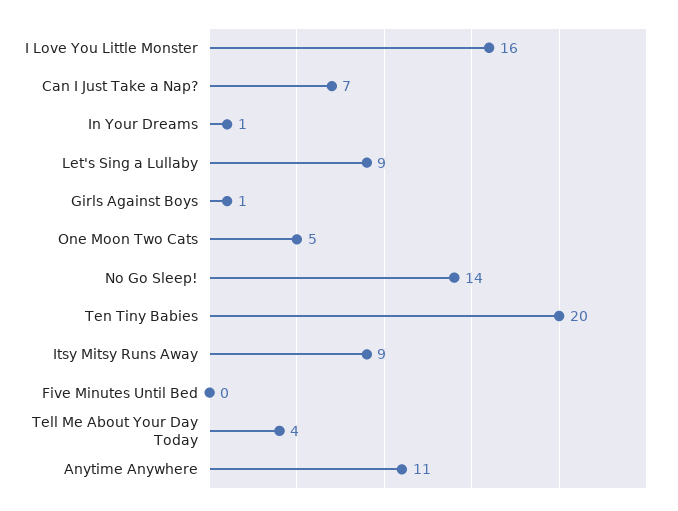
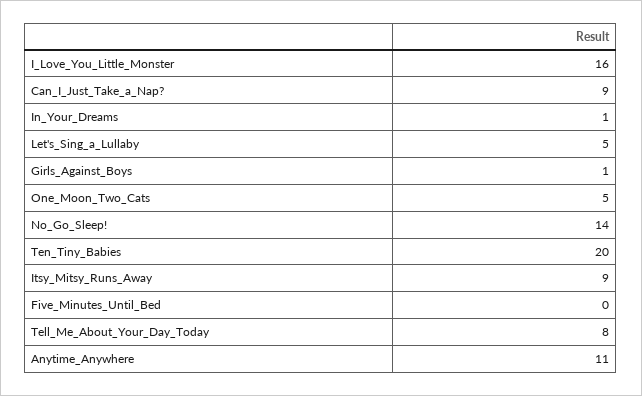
Can I Just Take a Nap?: 7 -> 9
Let's Sing a Lullaby: 9 -> 5
Tell Me About Your Day Today: 4 -> 8

